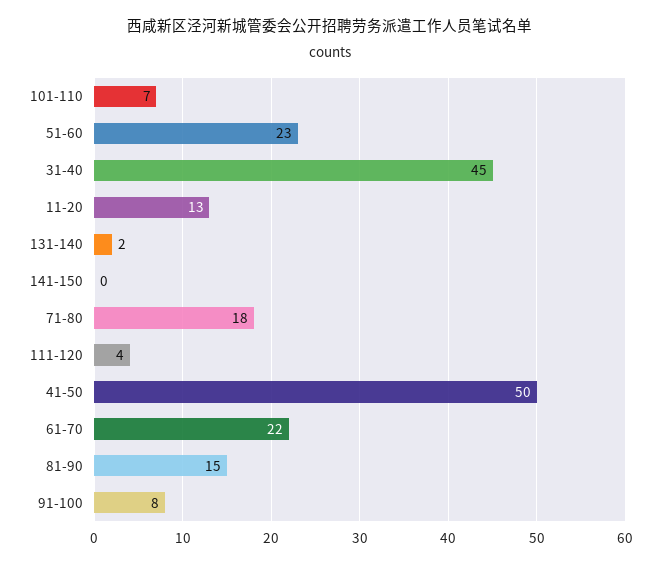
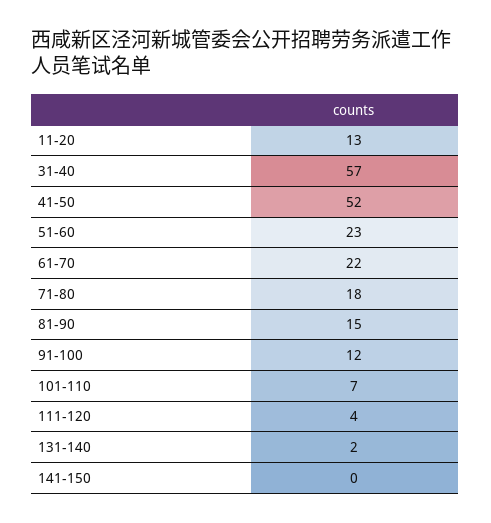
31-40: 45 -> 57
41-50: 50 -> 52
91-100: 8 -> 12

